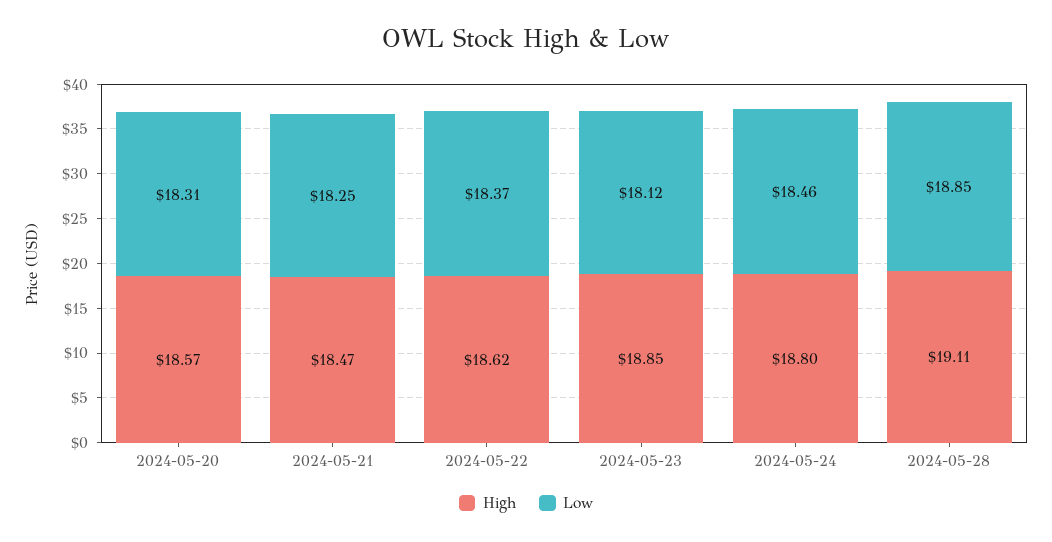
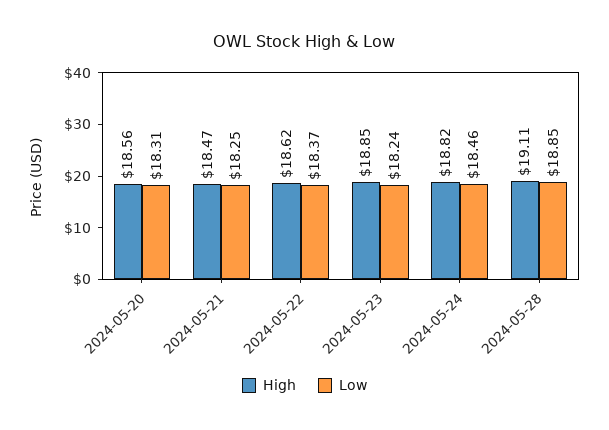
High, 2024-05-20: 18.57 -> 18.56
Low, 2024-05-23: 18.12 -> 18.24
High, 2024-05-24: 18.8 -> 18.82

